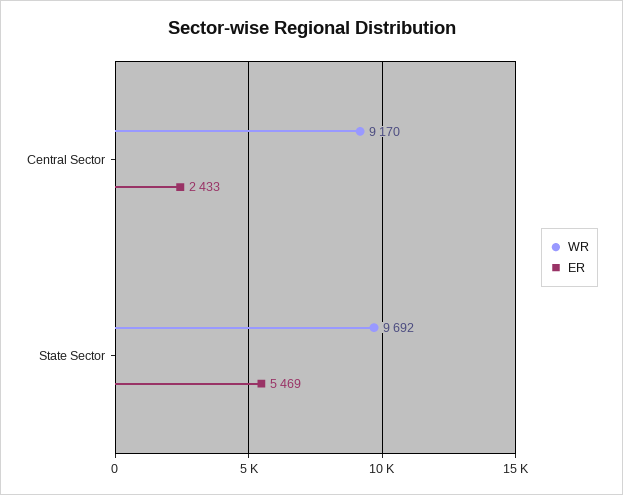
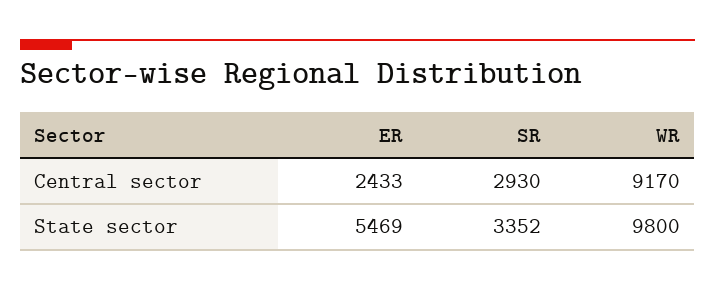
WR, State Sector: 9692 -> 9800
SR, Central Sector: none -> 2930
SR, State Sector: none -> 3352

